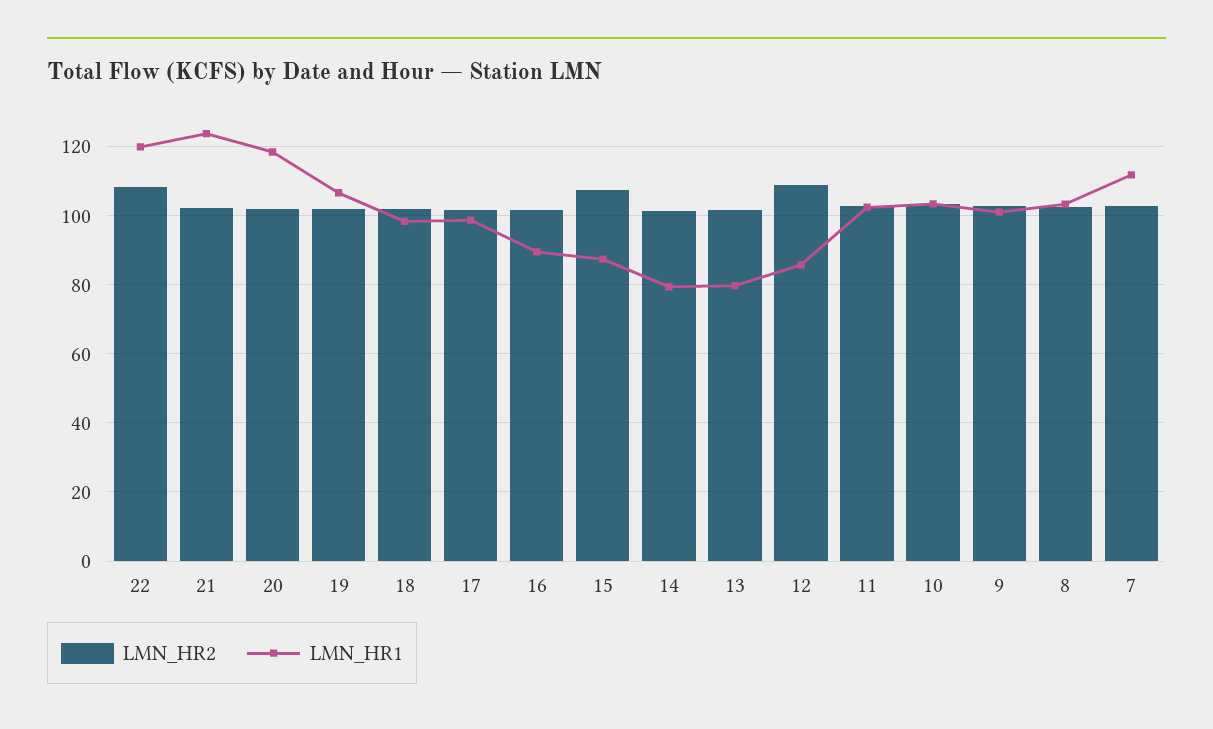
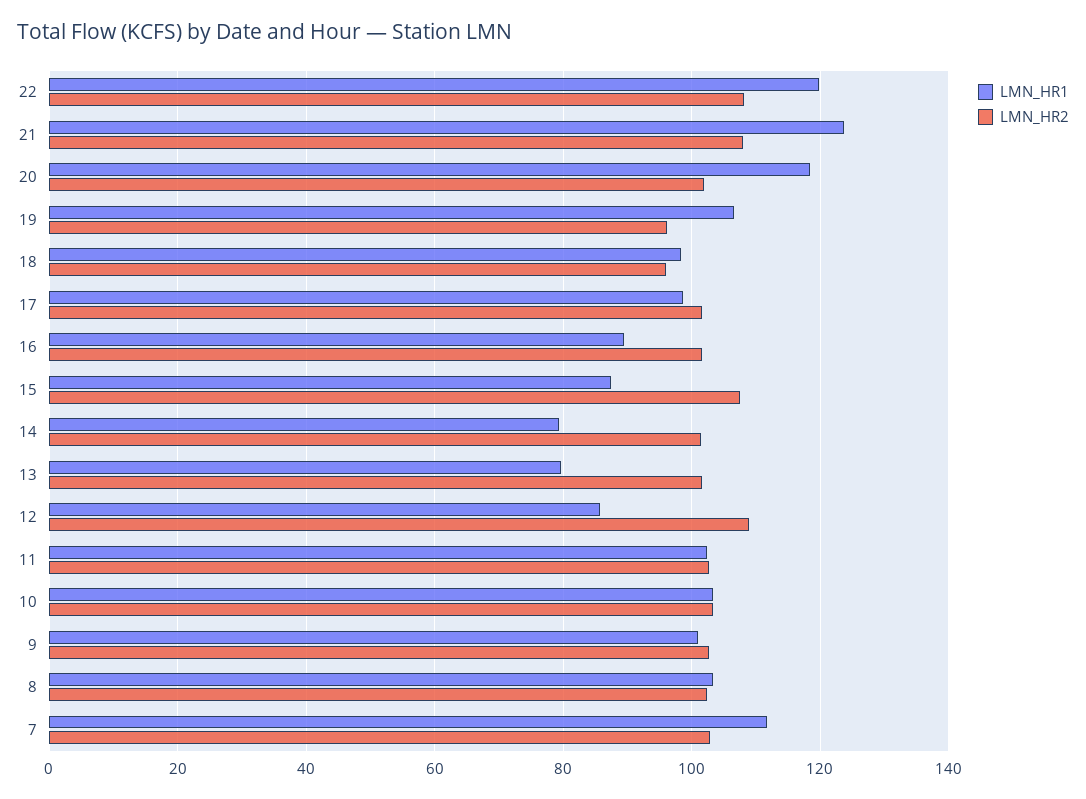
LMN_HR2, 21: 102 -> 108
LMN_HR2, 19: 102 -> 96
LMN_HR2, 18: 102 -> 96

